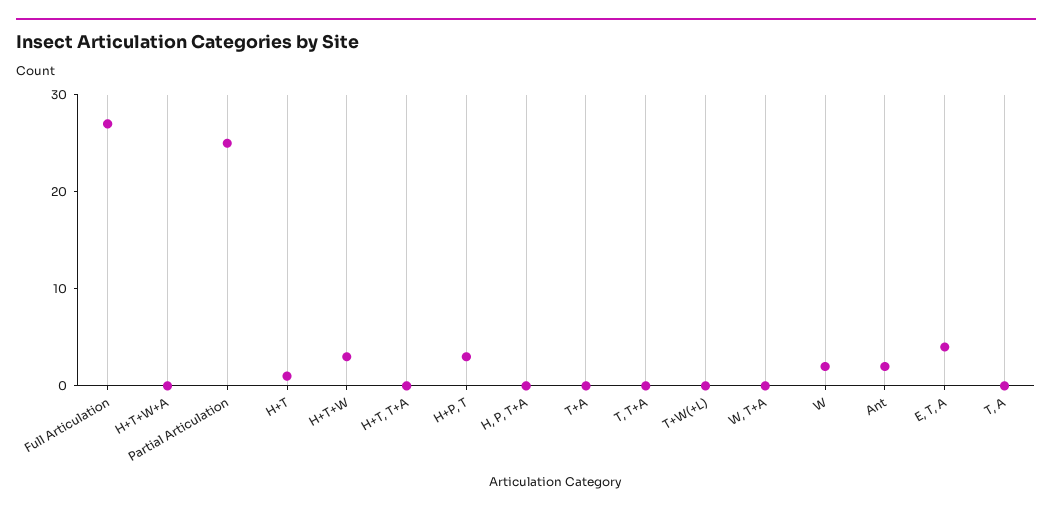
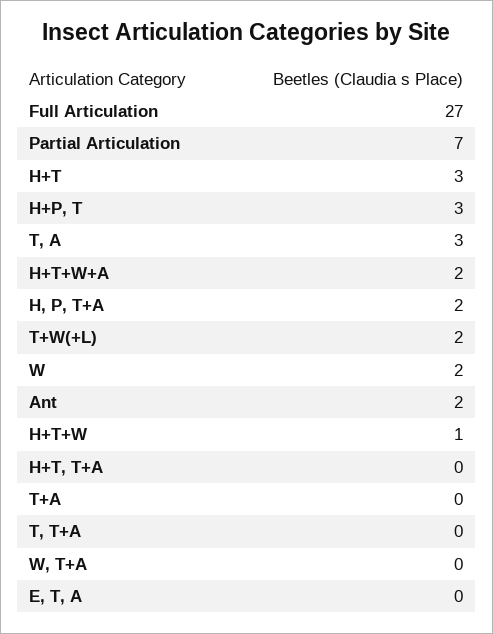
H+T+W+A: 0 -> 2
Partial Articulation: 25 -> 7
H+T: 1 -> 3
H+T+W: 3 -> 1
H, P, T+A: 0 -> 2
T+W(+L): 0 -> 2
E, T, A: 4 -> 0
T, A: 0 -> 3

